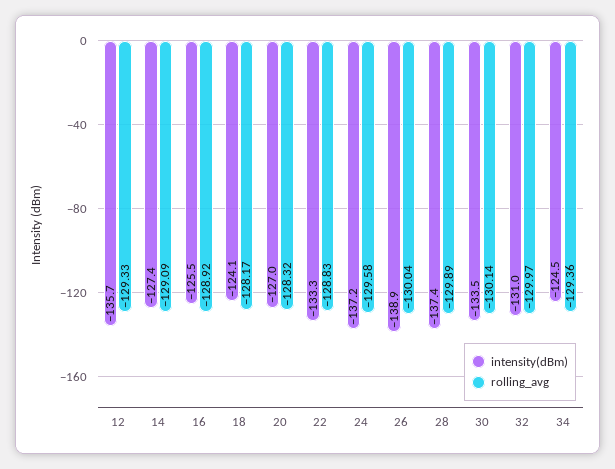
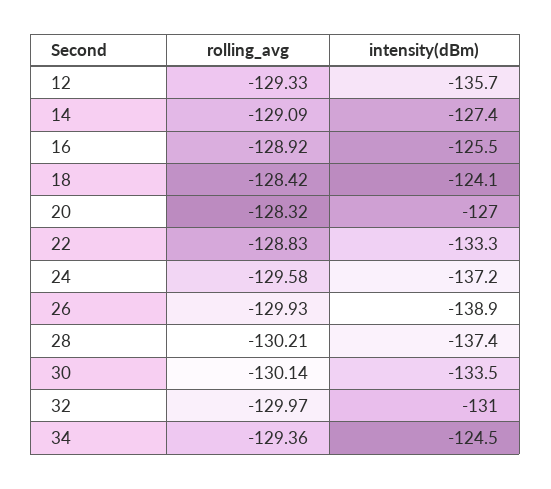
rolling_avg, 18: -128.17 -> -128.42
rolling_avg, 26: -130.04 -> -129.93
rolling_avg, 28: -129.89 -> -130.21

